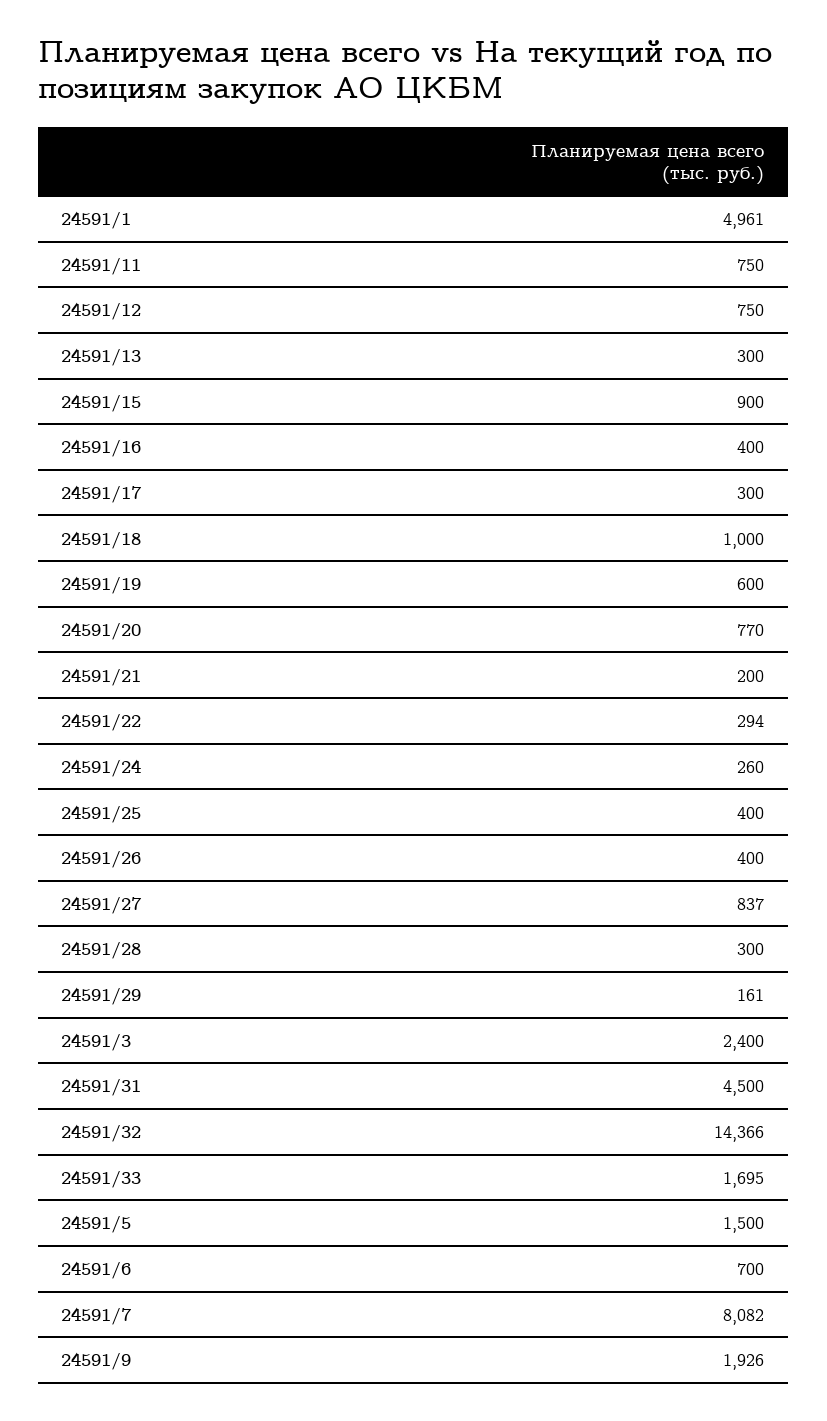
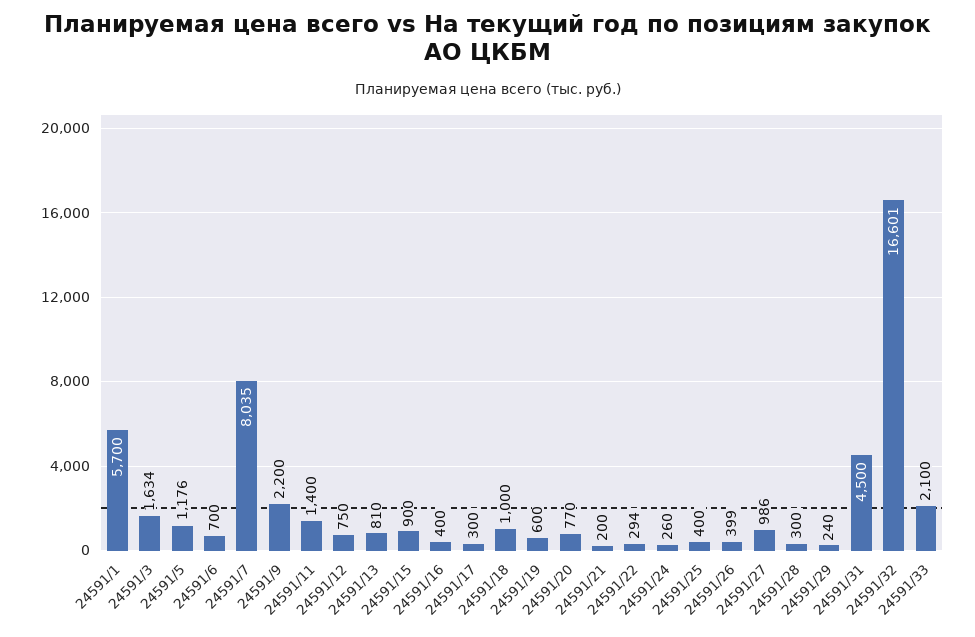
24591/1: 4961 -> 5700
24591/11: 750 -> 1400
24591/13: 300 -> 810
24591/26: 400 -> 399
24591/27: 837 -> 986
24591/29: 161 -> 240
24591/3: 2400 -> 1634
24591/32: 14366 -> 16601
24591/33: 1695 -> 2100
24591/5: 1500 -> 1176
24591/7: 8082 -> 8035
24591/9: 1926 -> 2200

